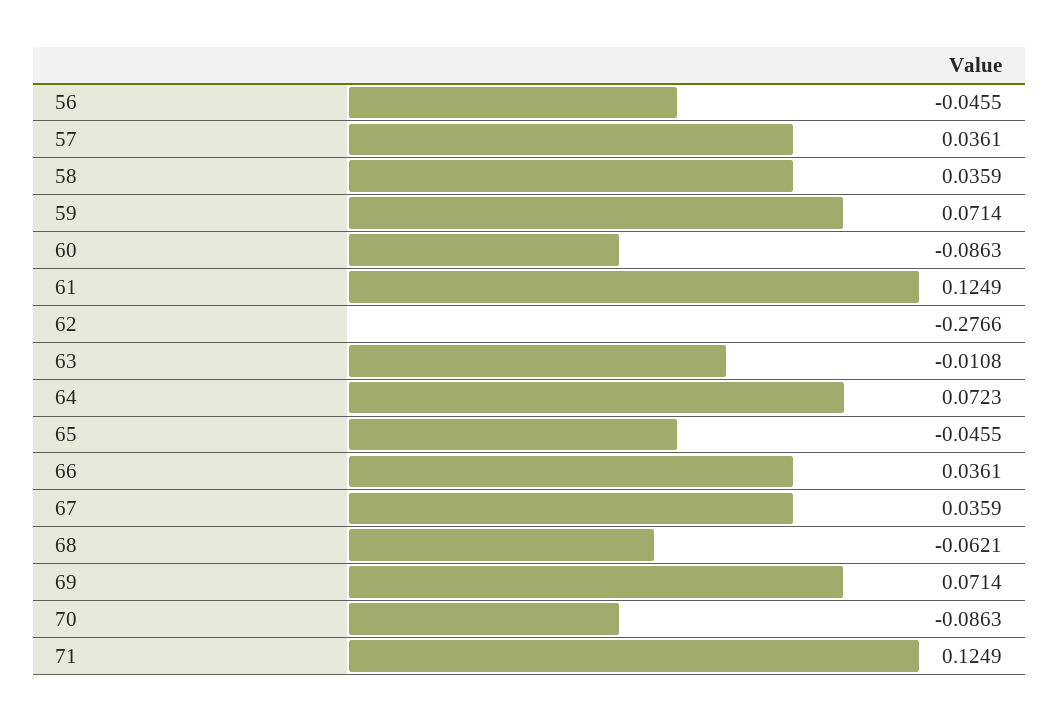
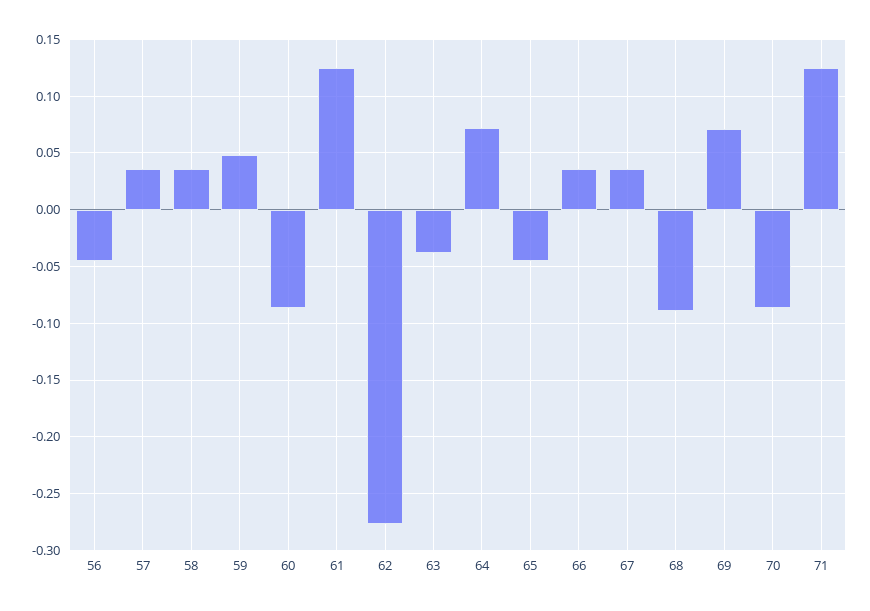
59: 0.0714 -> 0.05
63: -0.0108 -> -0.04
68: -0.0621 -> -0.09

